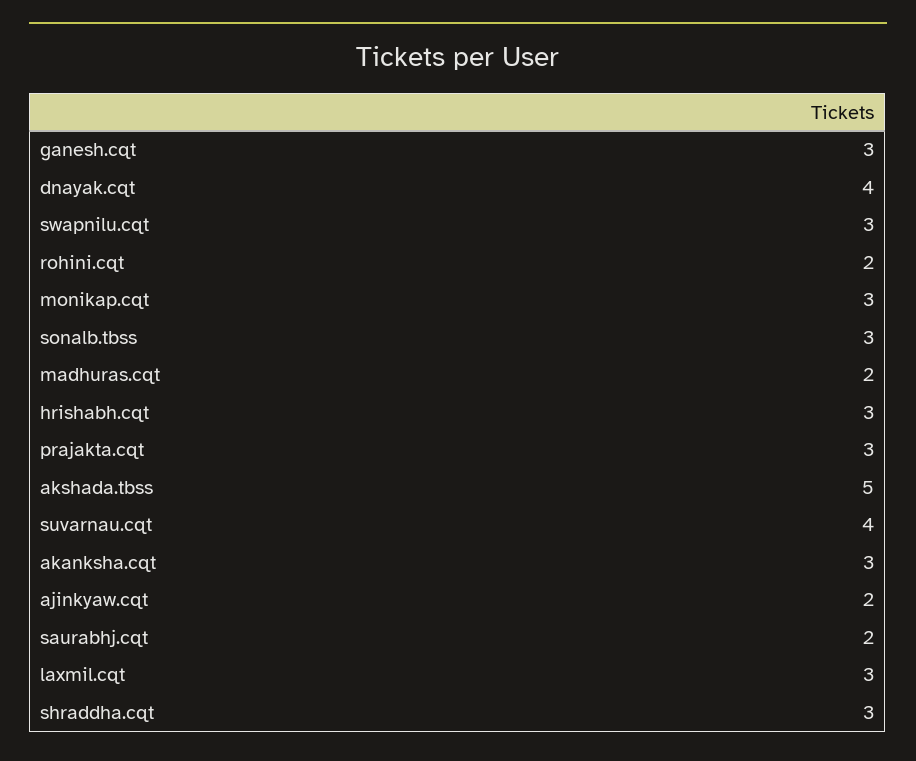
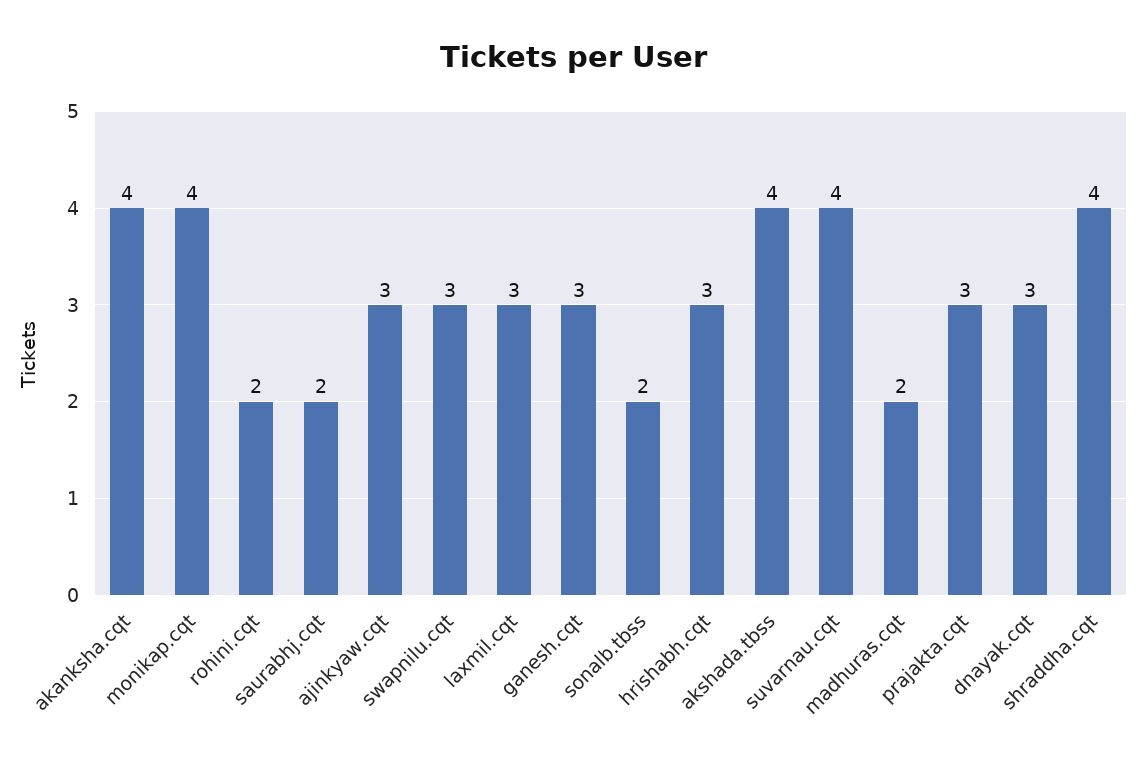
dnayak.cqt: 4 -> 3
monikap.cqt: 3 -> 4
sonalb.tbss: 3 -> 2
akshada.tbss: 5 -> 4
akanksha.cqt: 3 -> 4
ajinkyaw.cqt: 2 -> 3
shraddha.cqt: 3 -> 4

